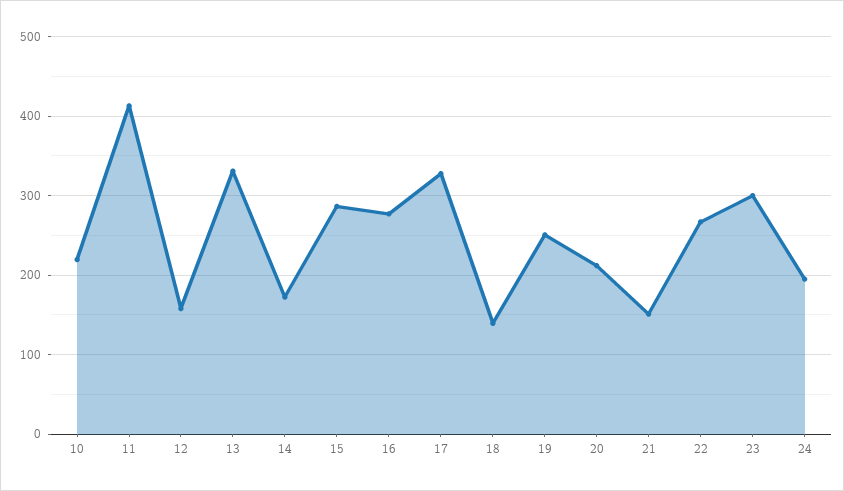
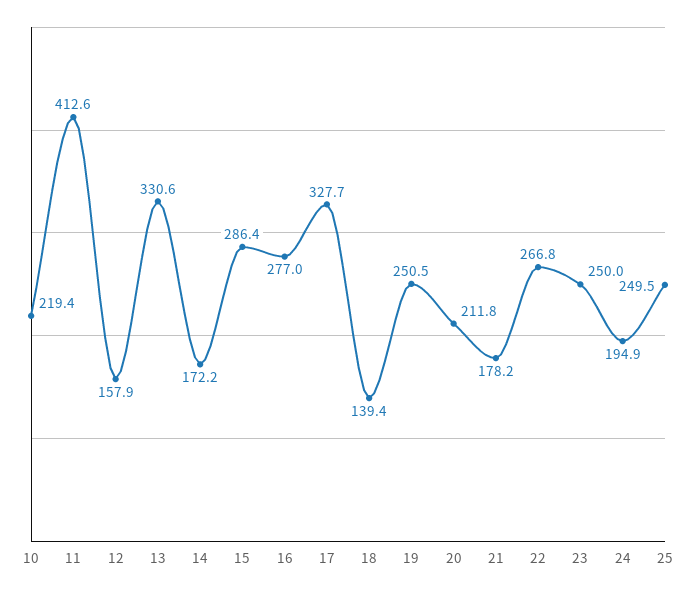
21: 150 -> 178.2
23: 300 -> 250
25: none -> 249.5

